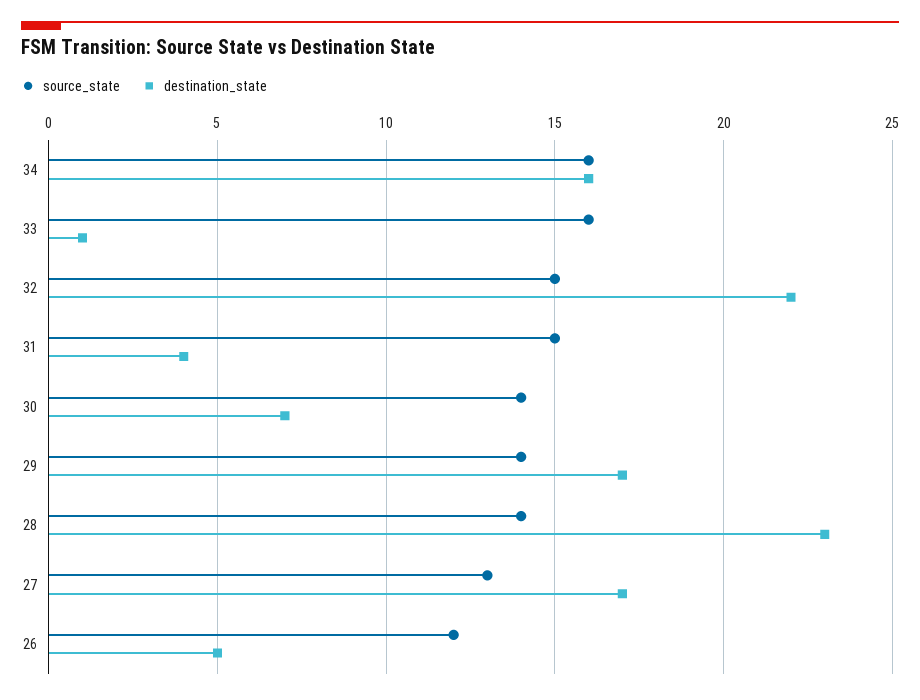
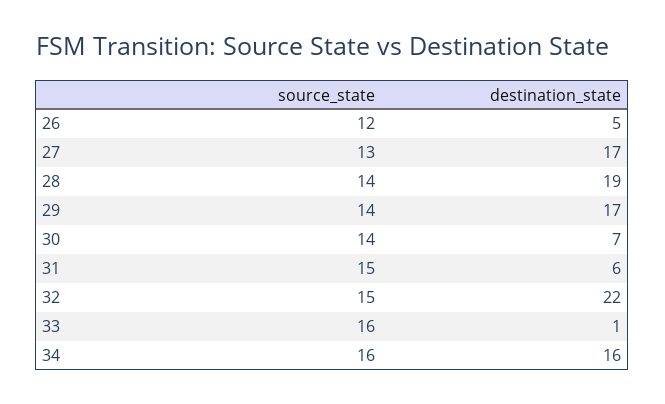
destination_state, 31: 4 -> 6
destination_state, 28: 23 -> 19

